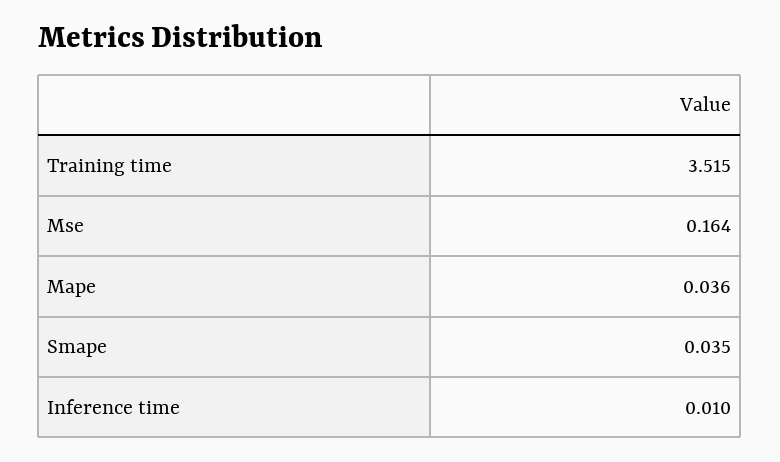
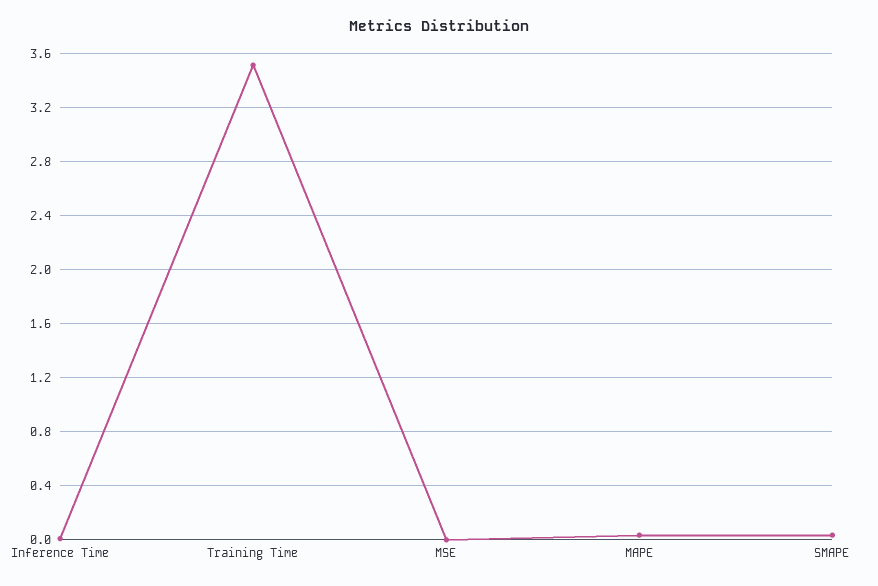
Mse: 0.164 -> 0

